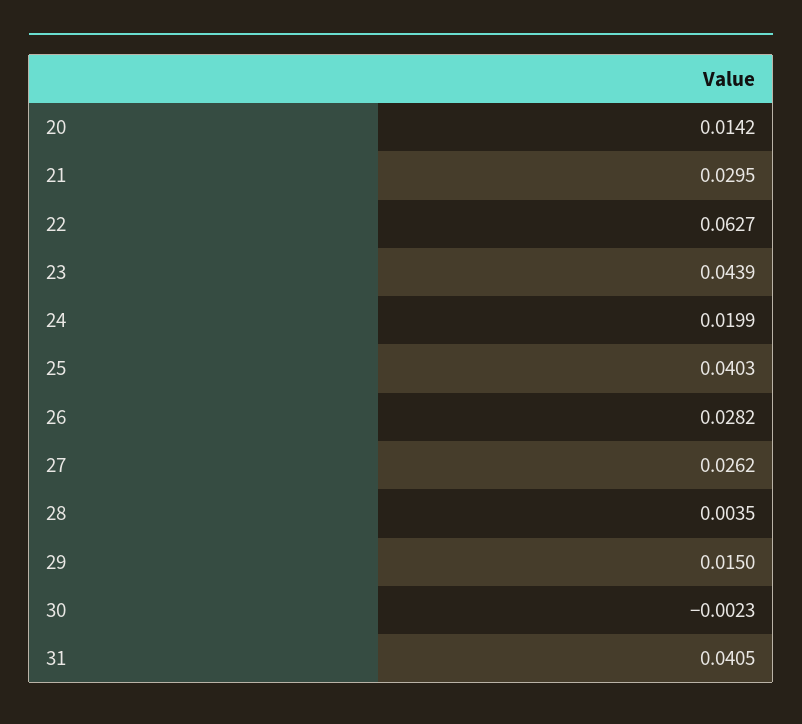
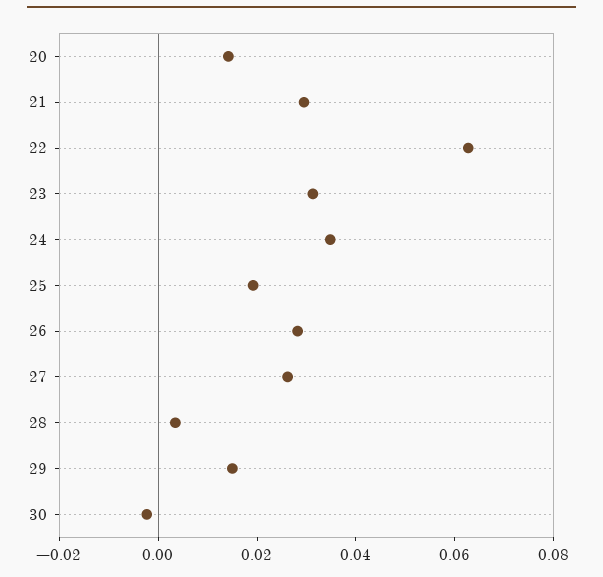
23: 0.0439 -> 0.03
24: 0.0199 -> 0.035
25: 0.0403 -> 0.02
31: 0.0405 -> none

